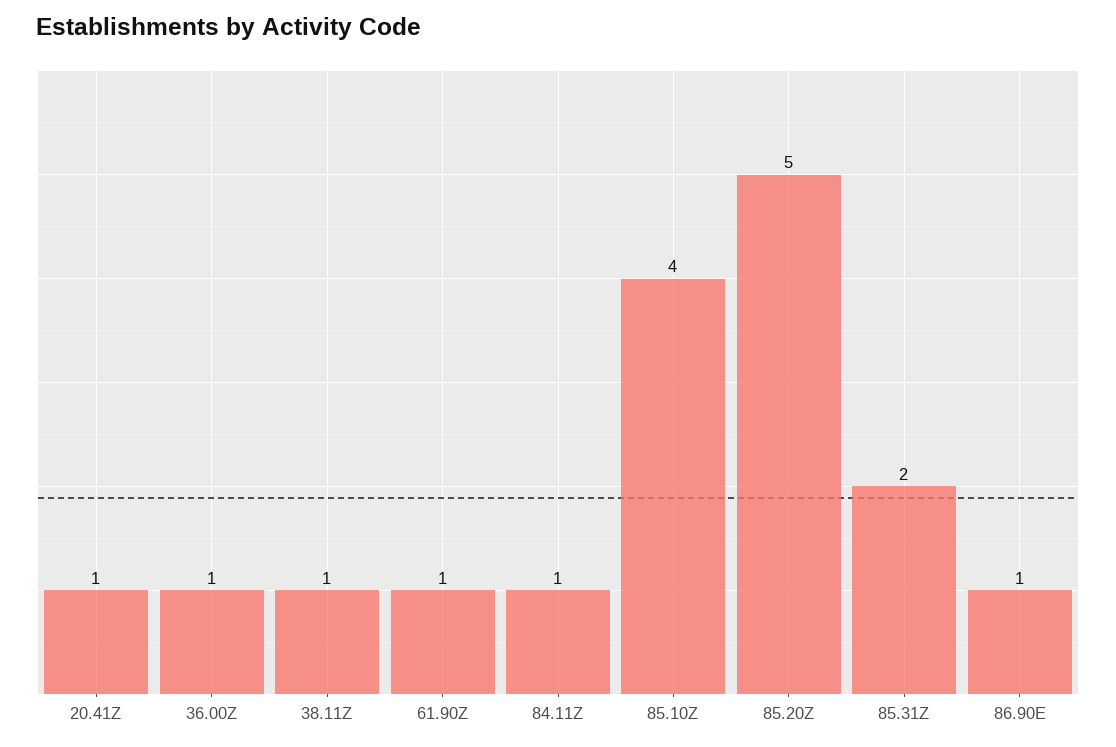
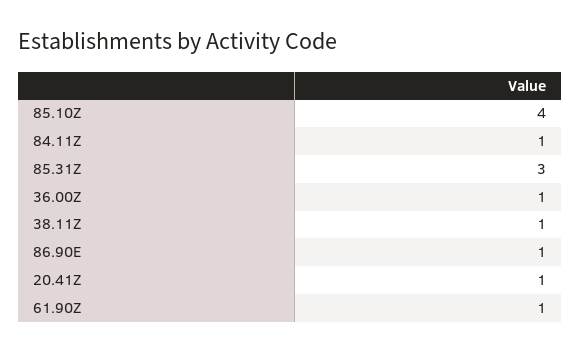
85.20Z: 5 -> none
85.31Z: 2 -> 3

